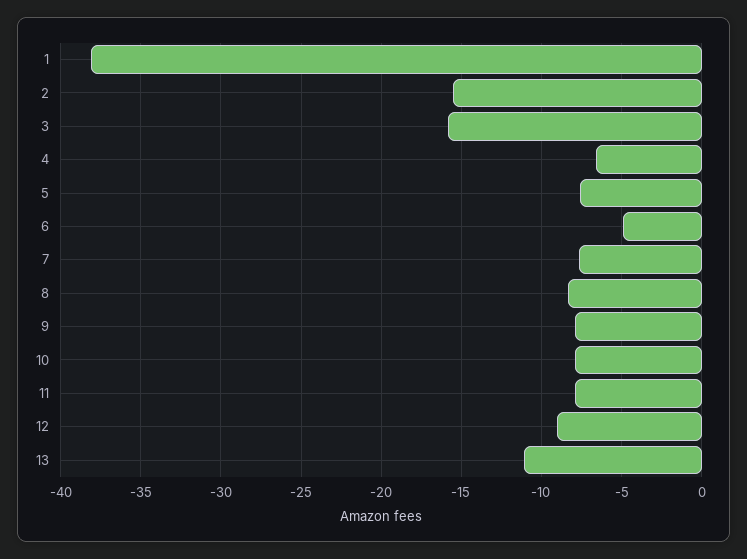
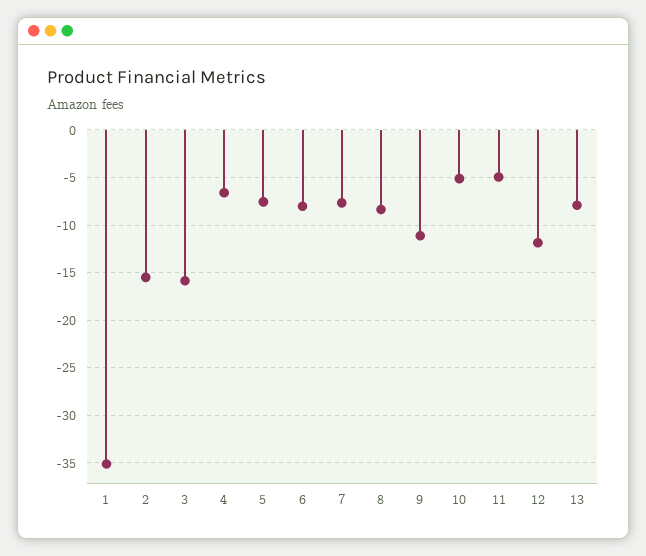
1: -38 -> -35
6: -5 -> -8
9: -8 -> -11
10: -8 -> -5
11: -8 -> -5
12: -9 -> -12
13: -11 -> -8

